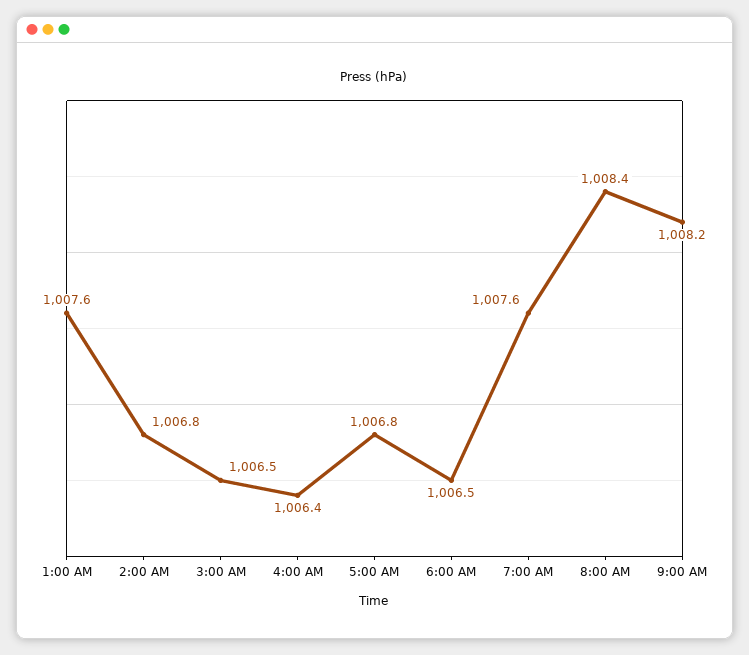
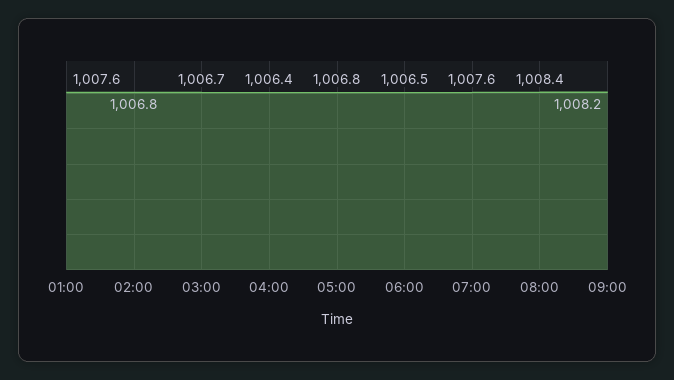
3:00 AM: 1006.5 -> 1006.7

